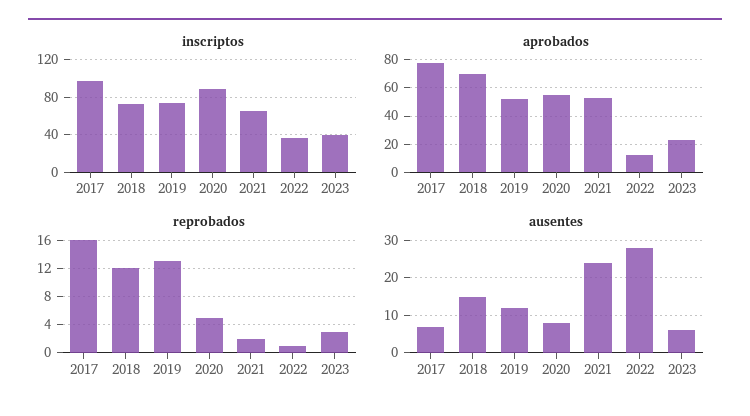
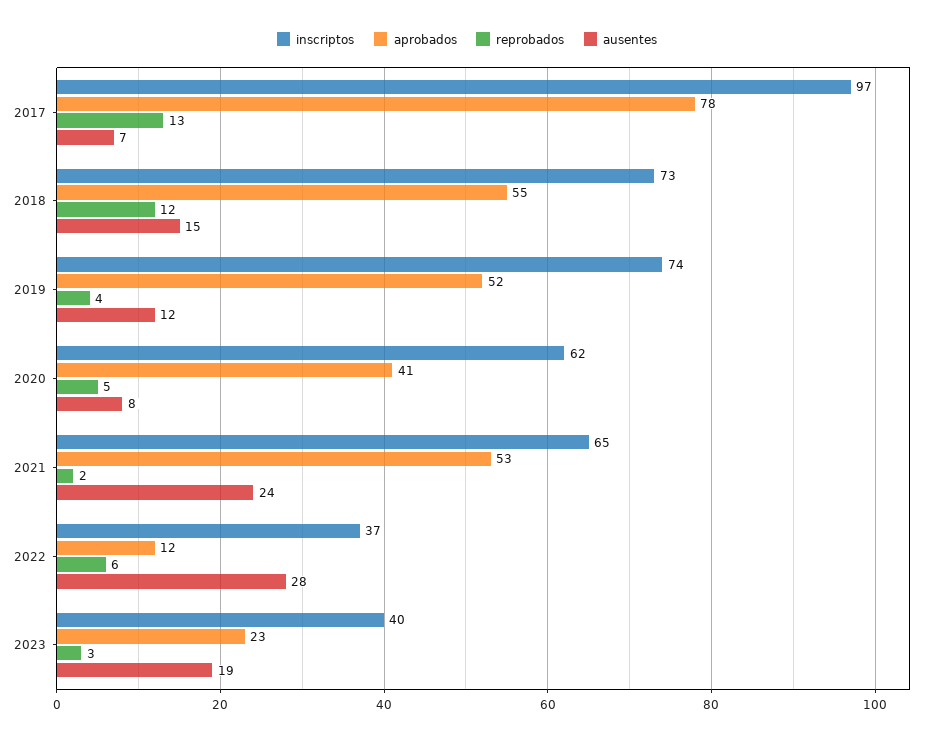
inscriptos, 2020: 90 -> 62
aprobados, 2018: 70 -> 55
aprobados, 2020: 55 -> 41
reprobados, 2017: 16 -> 13
reprobados, 2019: 13 -> 4
reprobados, 2022: 1 -> 6
ausentes, 2023: 5 -> 19

